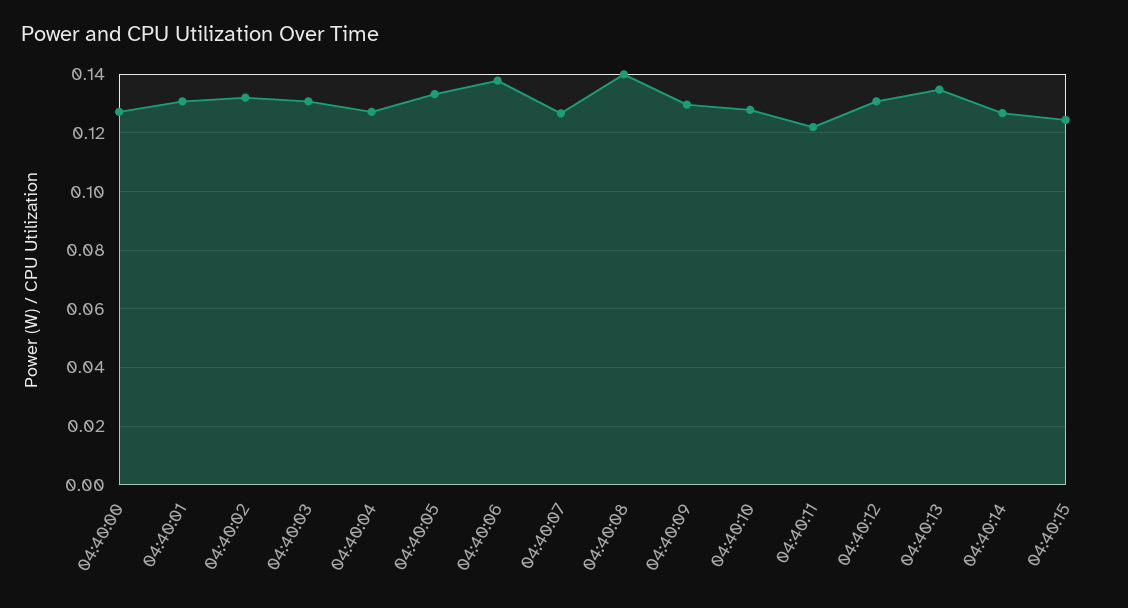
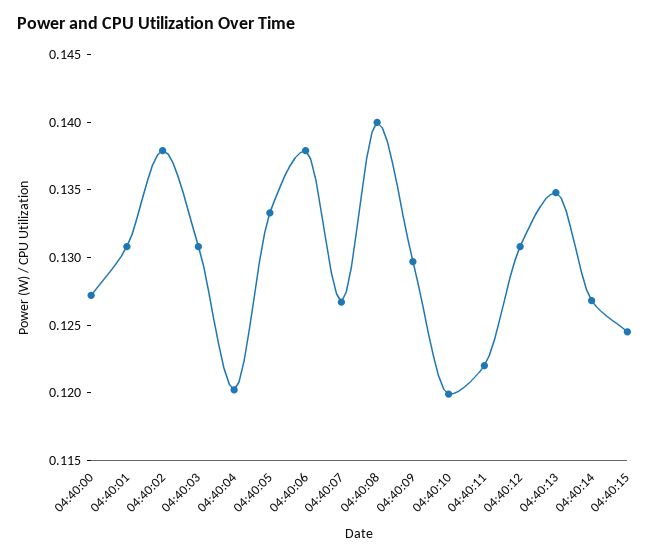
04:40:02: 0.1325 -> 0.138
04:40:04: 0.1275 -> 0.12
04:40:10: 0.1275 -> 0.12

